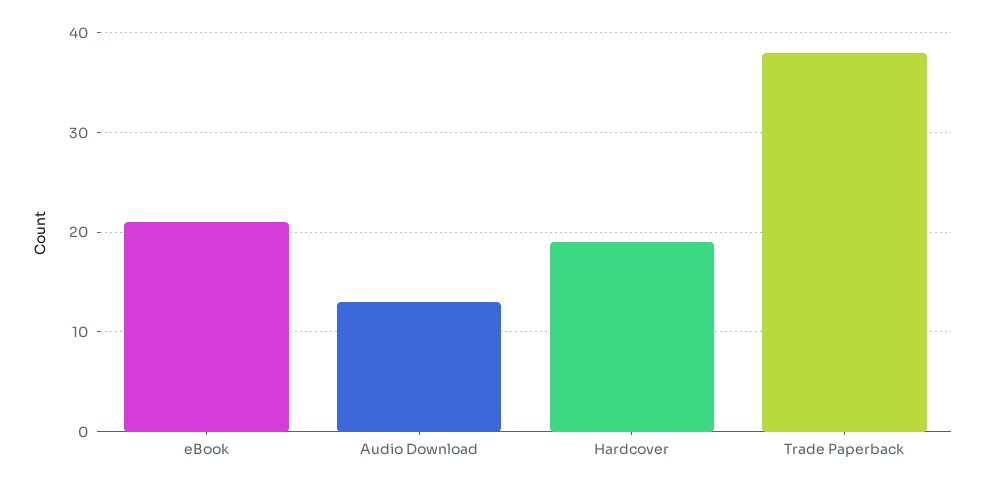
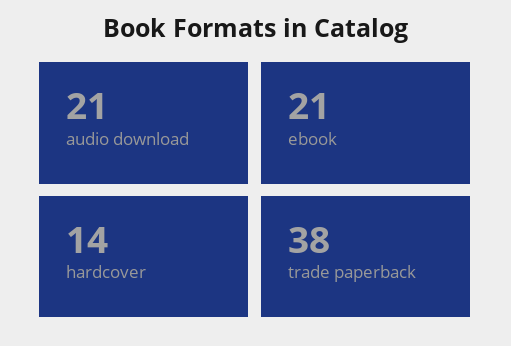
Audio Download: 13 -> 21
Hardcover: 19 -> 14

